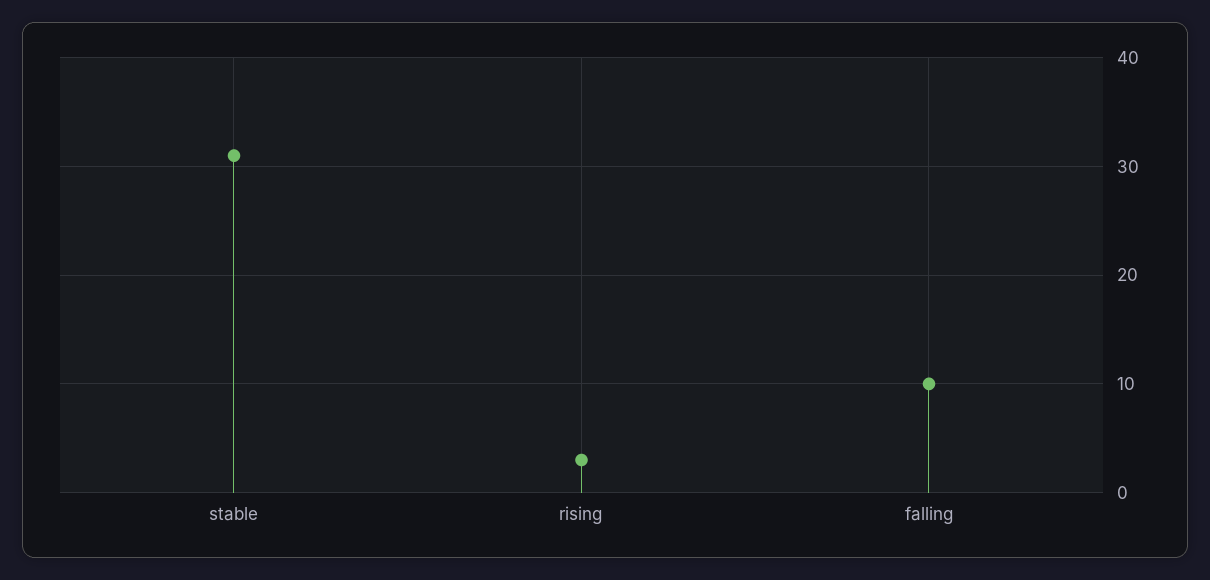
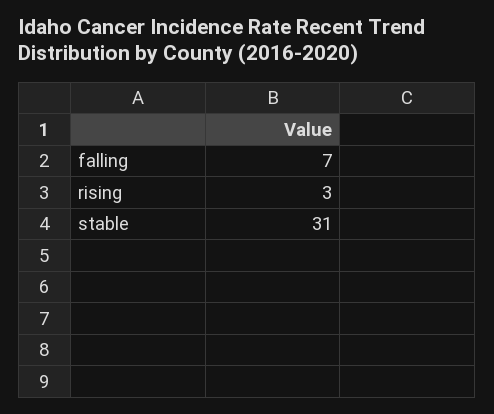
falling: 10 -> 7

